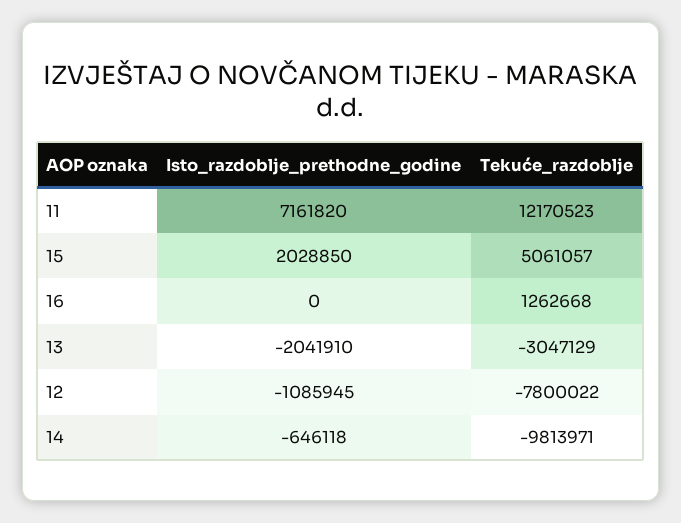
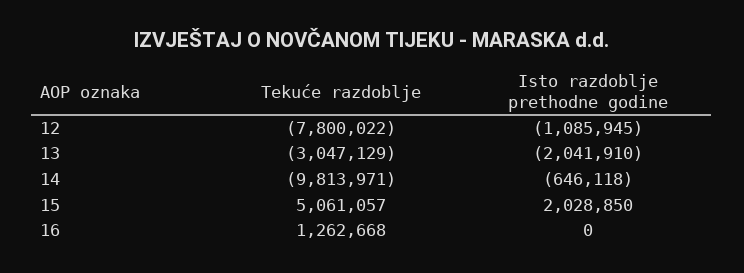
Isto_razdoblje_prethodne_godine, 11: 7161820 -> none
Tekuće_razdoblje, 11: 12170523 -> none

